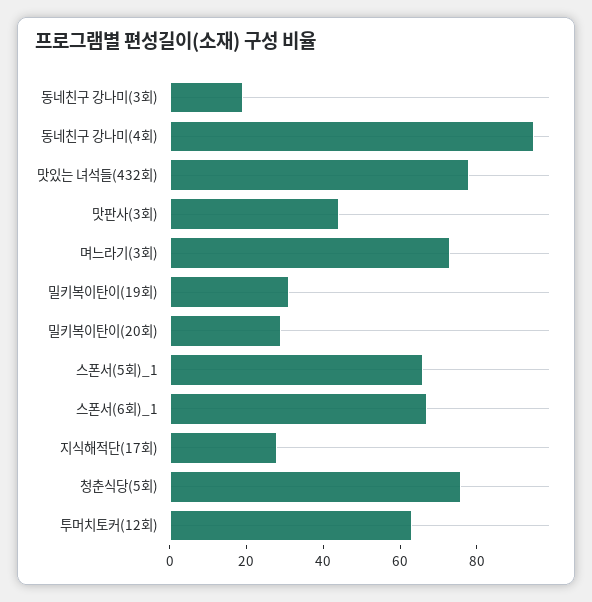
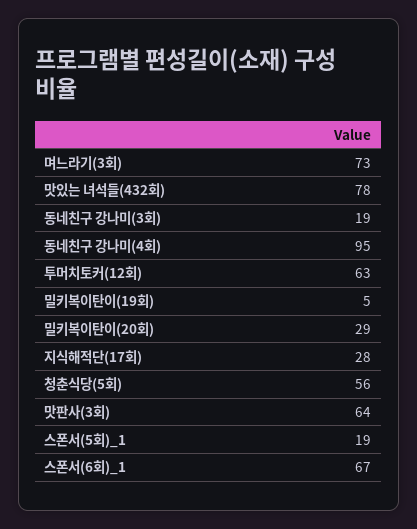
맛판사(3회): 45 -> 64
밀키복이탄이(19회): 30 -> 5
스폰서(5회)_1: 65 -> 19
청춘식당(5회): 75 -> 56

